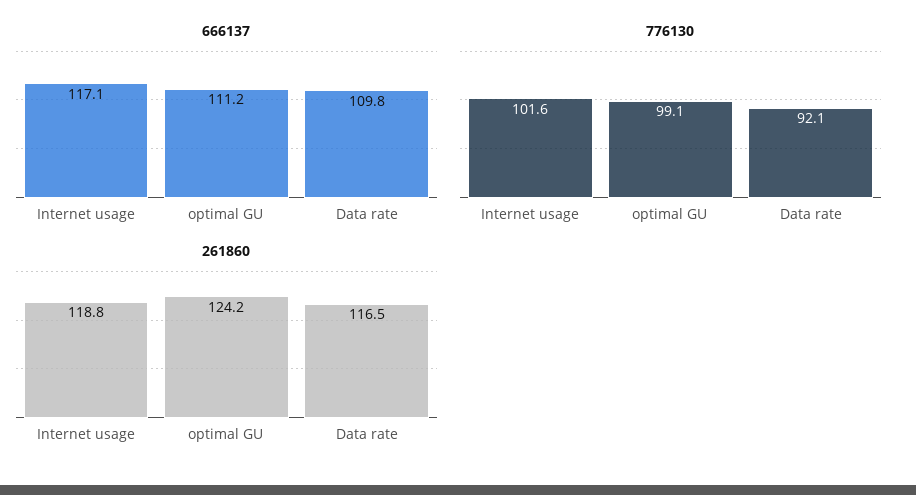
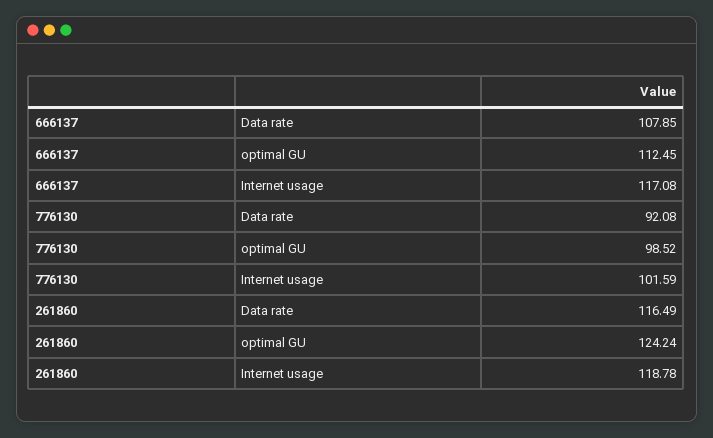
666137, optimal GU: 111.2 -> 112.45
666137, Data rate: 109.8 -> 107.85
776130, optimal GU: 99.1 -> 98.52

